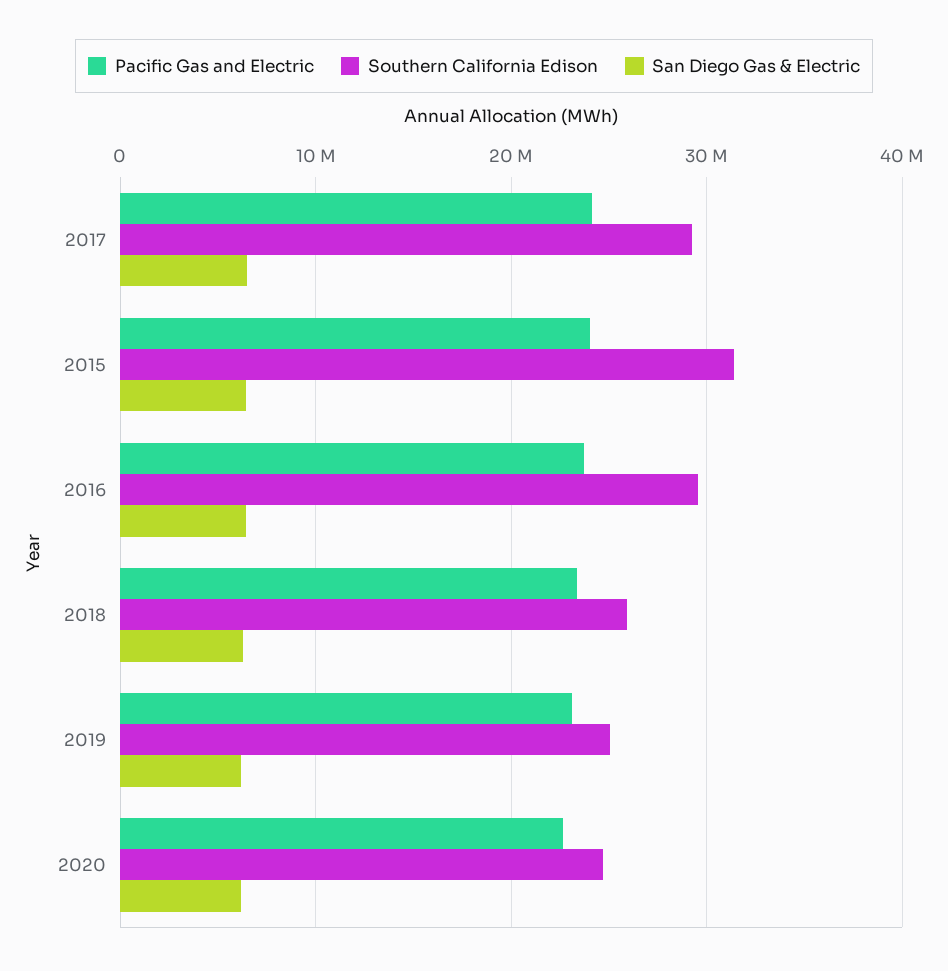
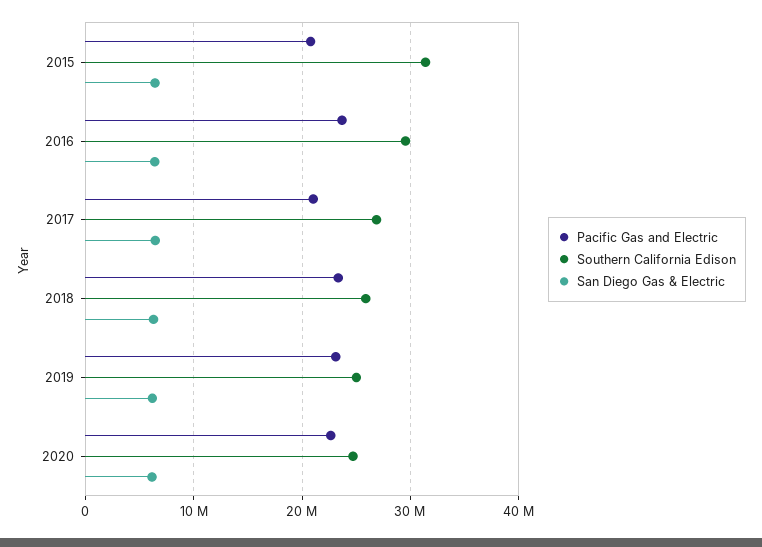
Pacific Gas and Electric, 2017: 24000000 -> 21000000
Southern California Edison, 2017: 29000000 -> 27000000
Pacific Gas and Electric, 2015: 24000000 -> 21000000

